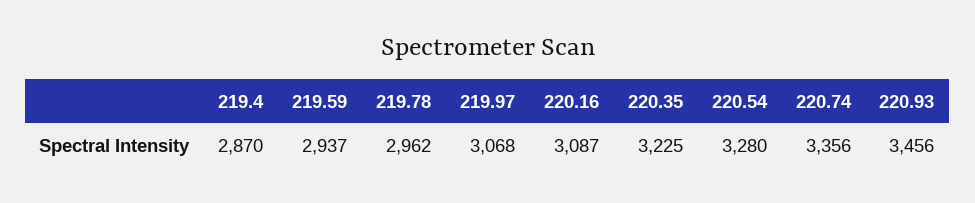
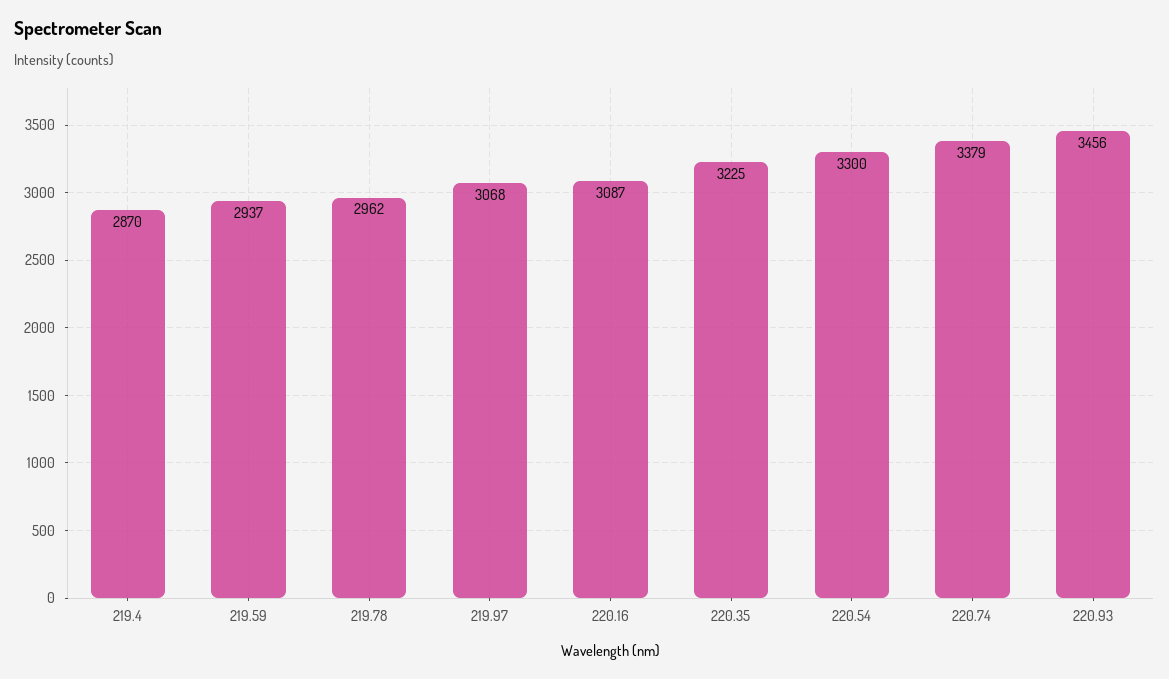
220.54: 3280 -> 3300
220.74: 3356 -> 3379

